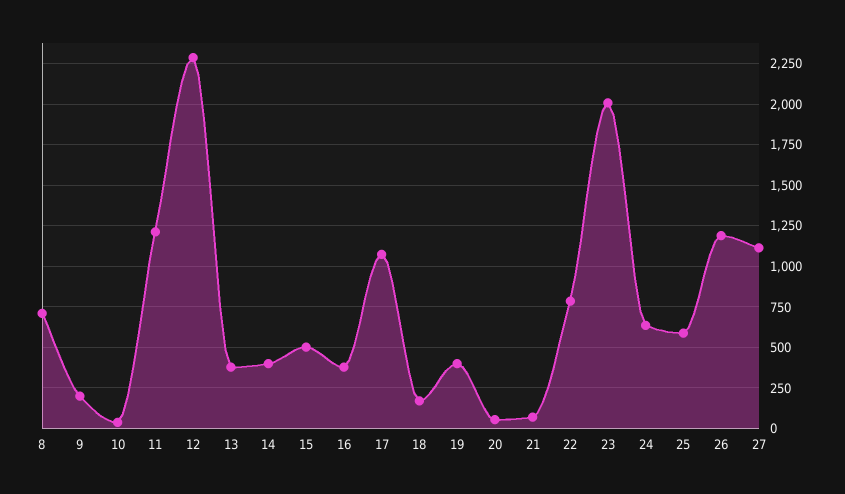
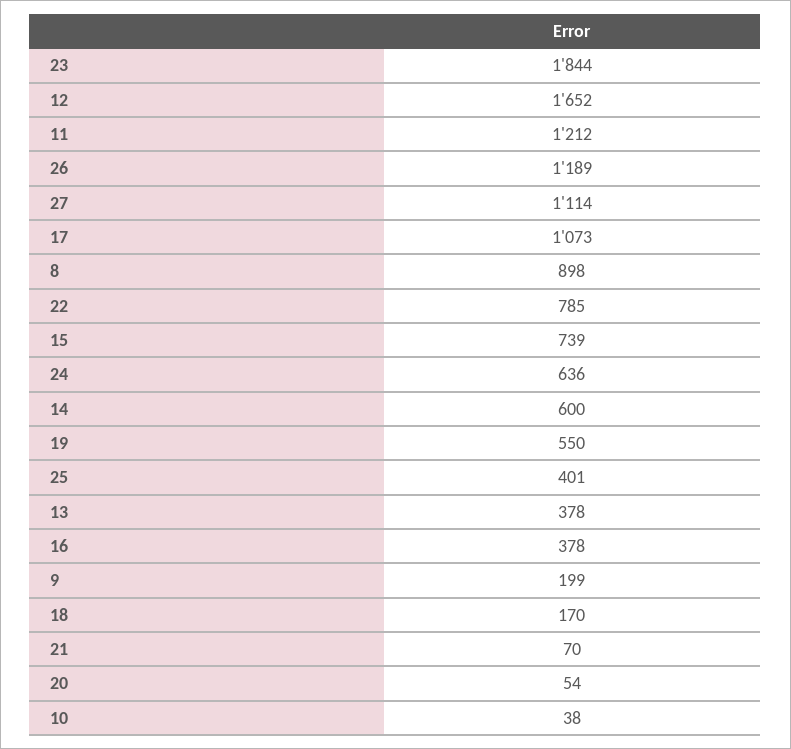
8: 700 -> 898
12: 2300 -> 1652
14: 400 -> 600
15: 500 -> 739
19: 400 -> 550
23: 2000 -> 1844
25: 600 -> 401

